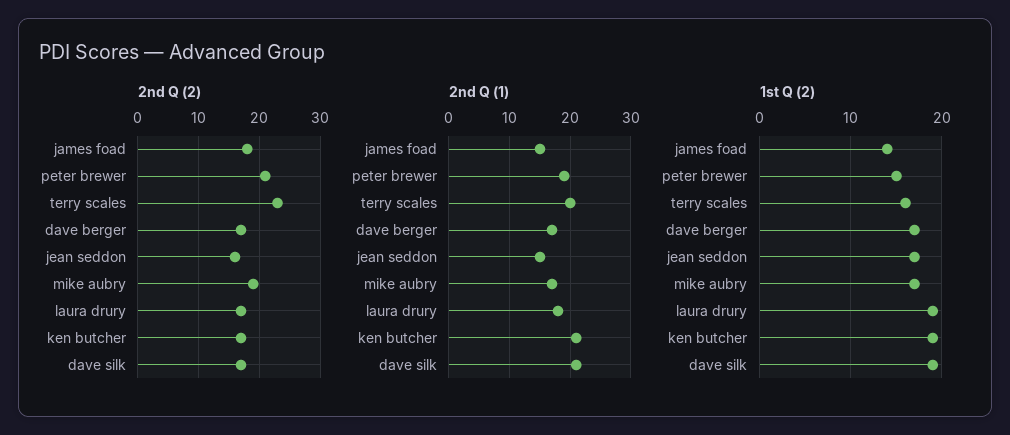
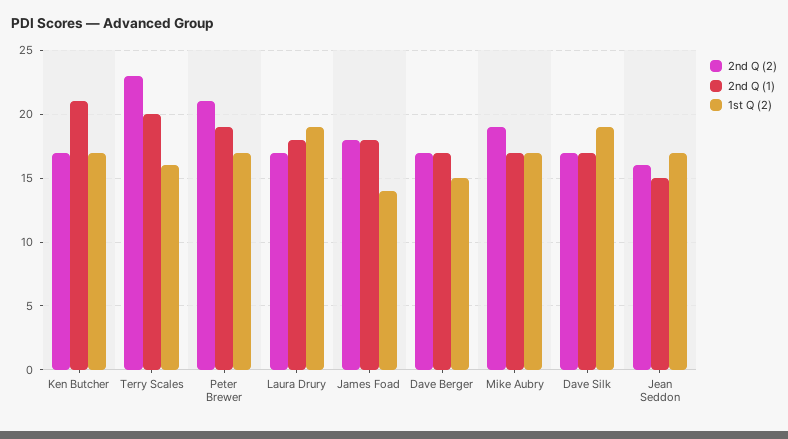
2nd Q (1), james foad: 15 -> 18
2nd Q (1), dave silk: 21 -> 17
1st Q (2), peter brewer: 15 -> 17
1st Q (2), dave berger: 17 -> 15
1st Q (2), ken butcher: 19 -> 17

